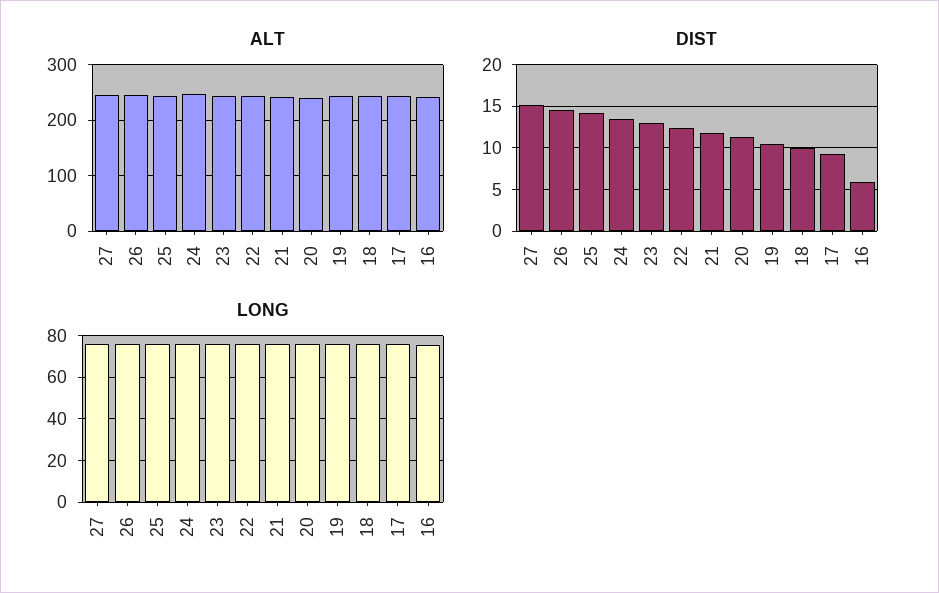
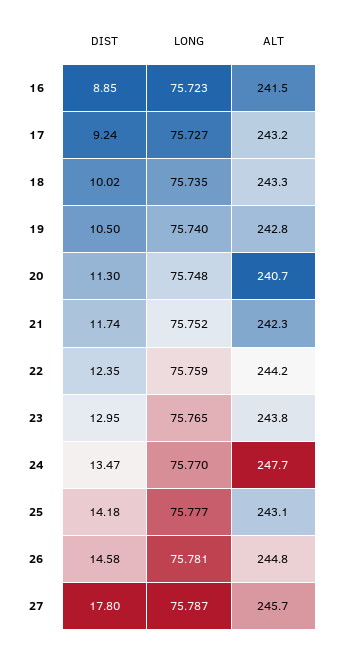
DIST, 27: 15 -> 17.8
DIST, 16: 6 -> 8.85

